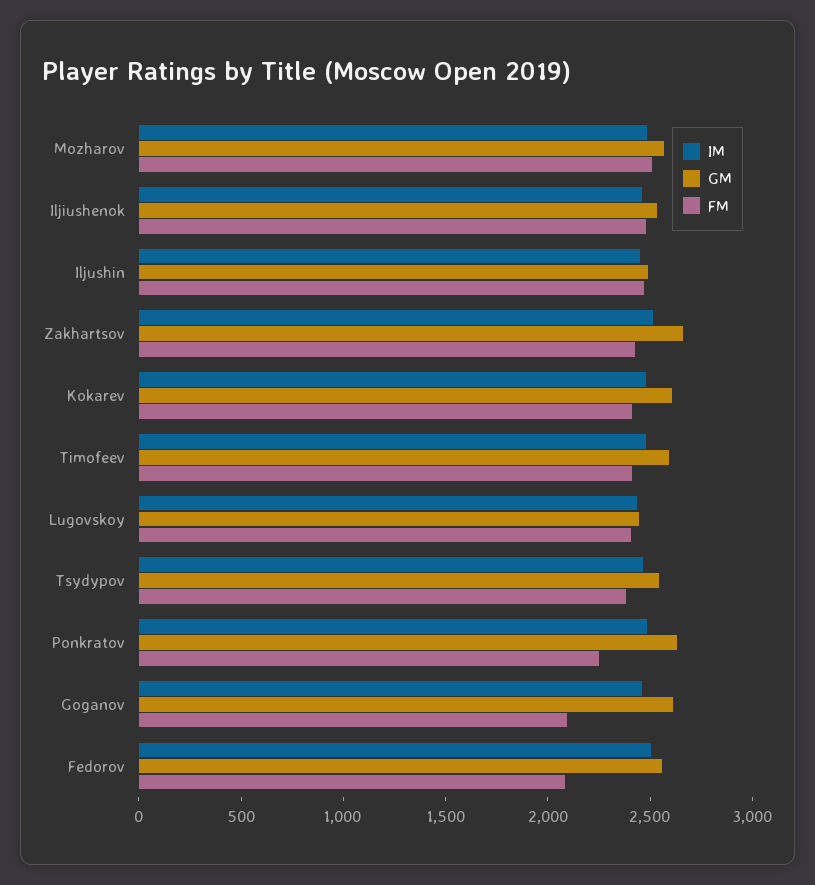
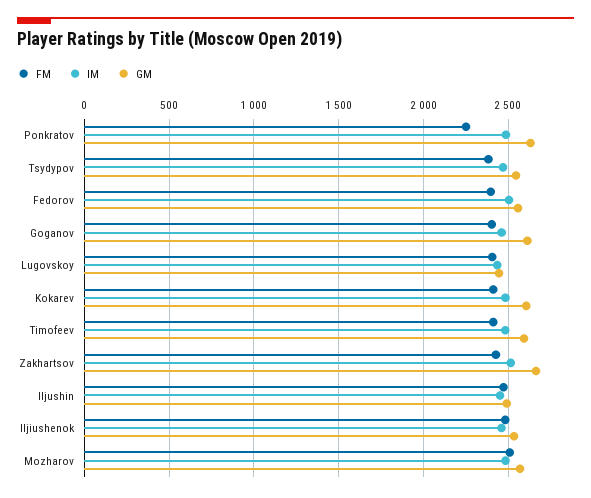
FM, Goganov: 2100 -> 2400
FM, Fedorov: 2100 -> 2400

